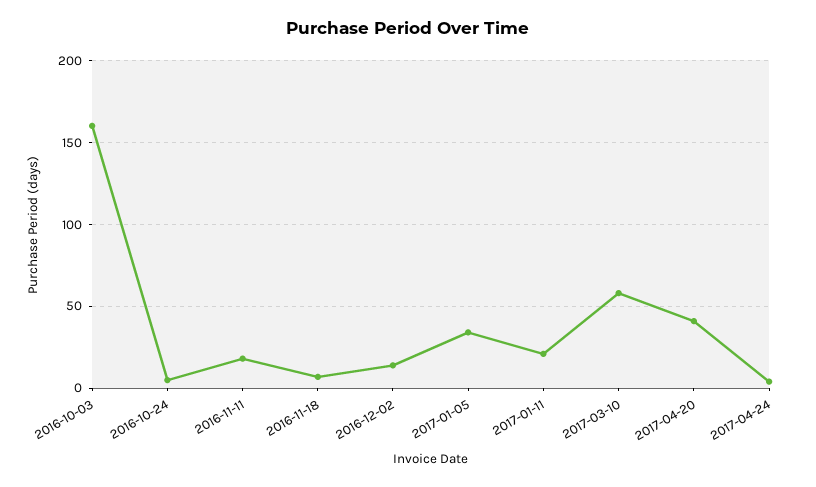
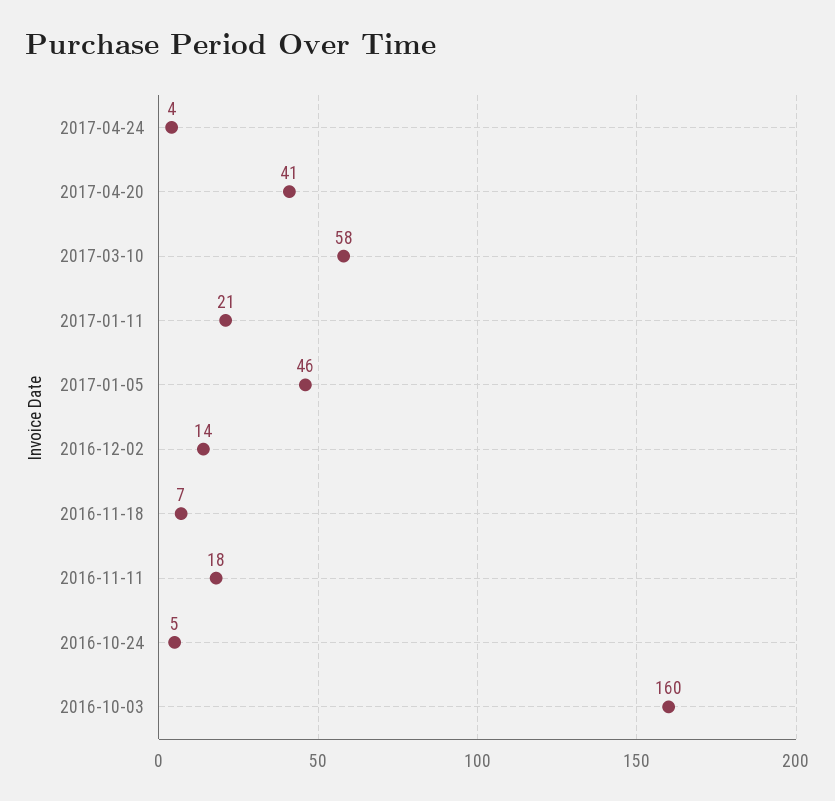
2017-01-05: 35 -> 46

